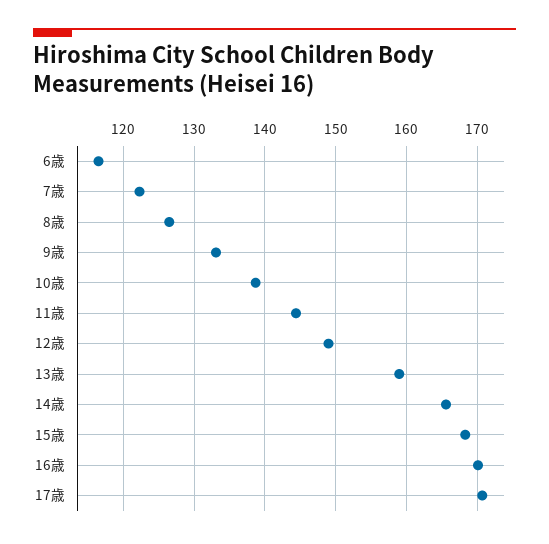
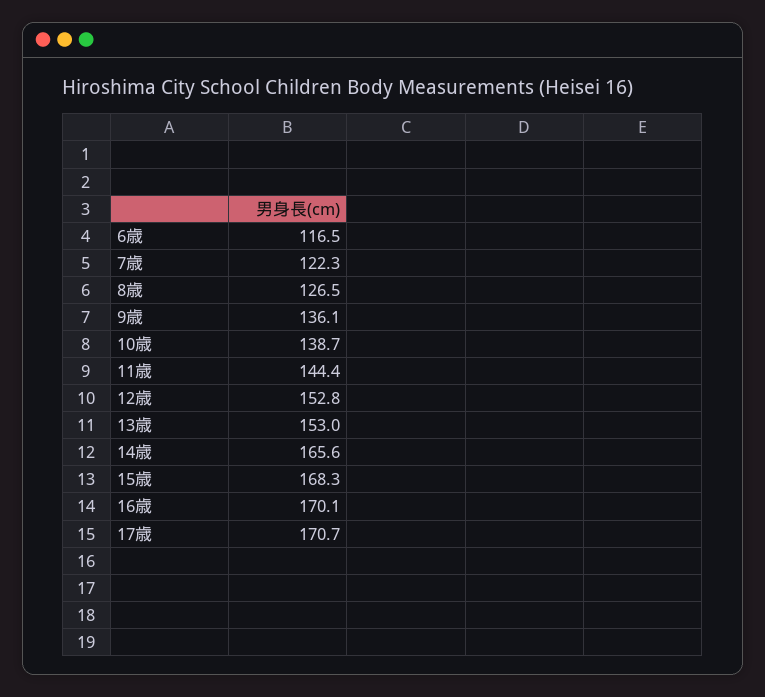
9歳: 133 -> 136.1
12歳: 149 -> 152.8
13歳: 159 -> 153

